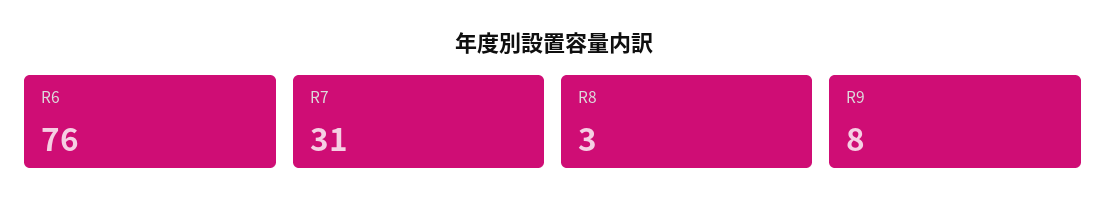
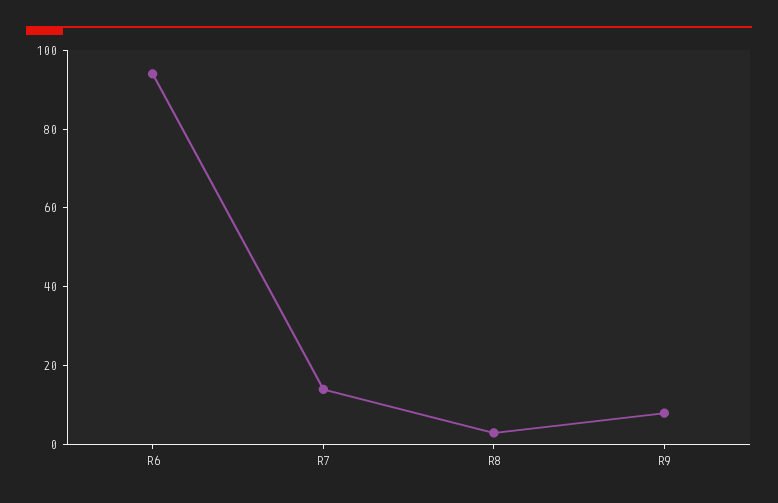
R6: 76 -> 95
R7: 31 -> 15

